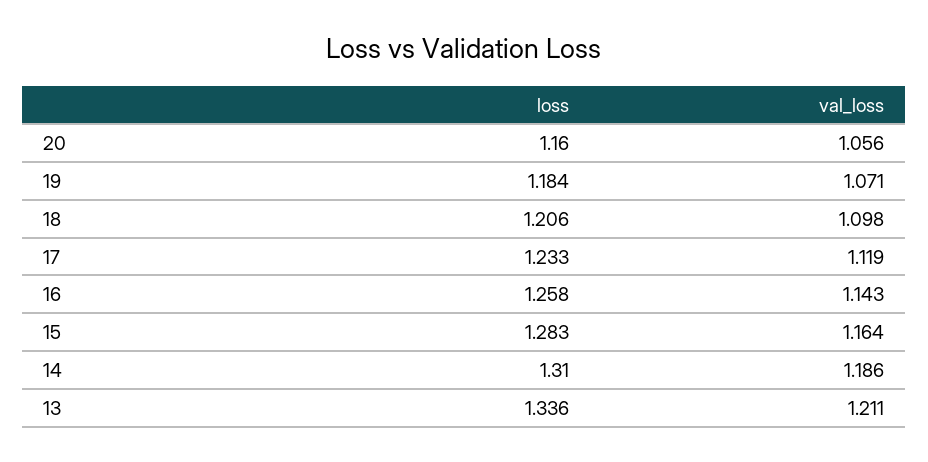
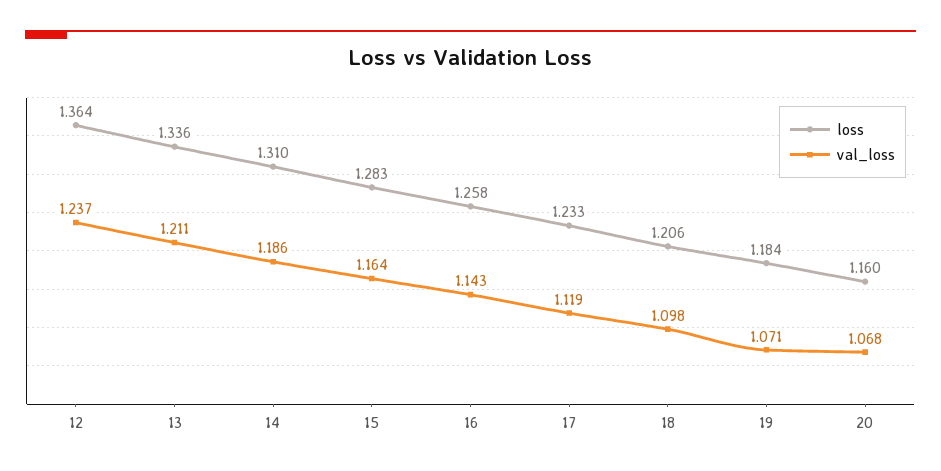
val_loss, 20: 1.056 -> 1.068
loss, 12: none -> 1.364
val_loss, 12: none -> 1.237

